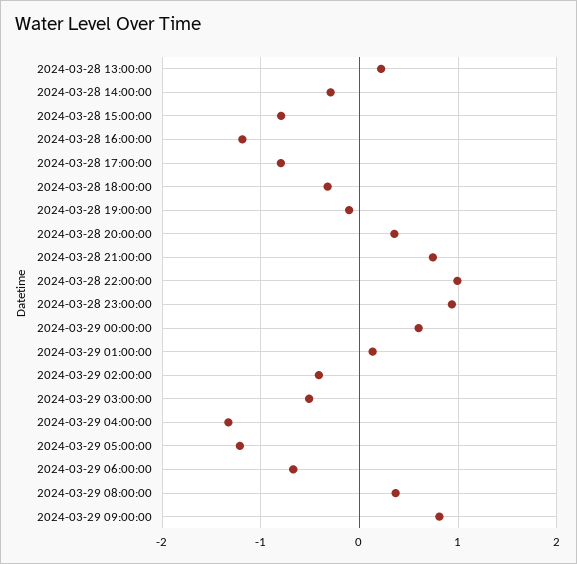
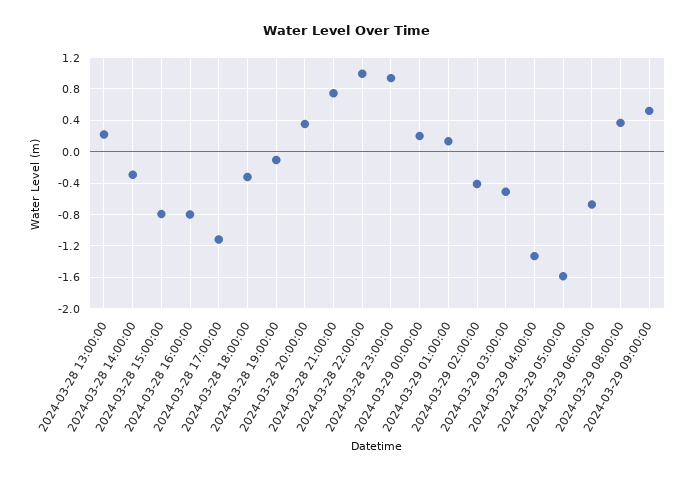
2024-03-28 16:00:00: -1.2 -> -0.8
2024-03-28 17:00:00: -0.8 -> -1.1
2024-03-29 00:00:00: 0.6 -> 0.2
2024-03-29 05:00:00: -1.2 -> -1.6
2024-03-29 09:00:00: 0.8 -> 0.5

